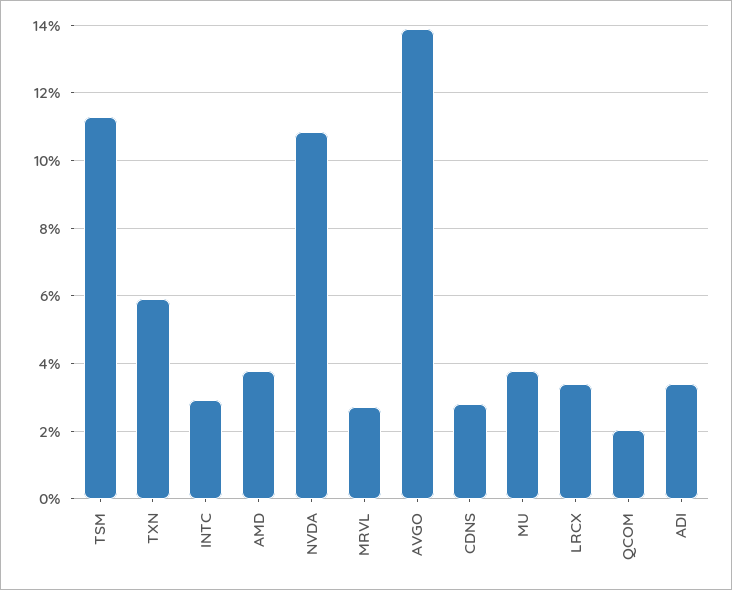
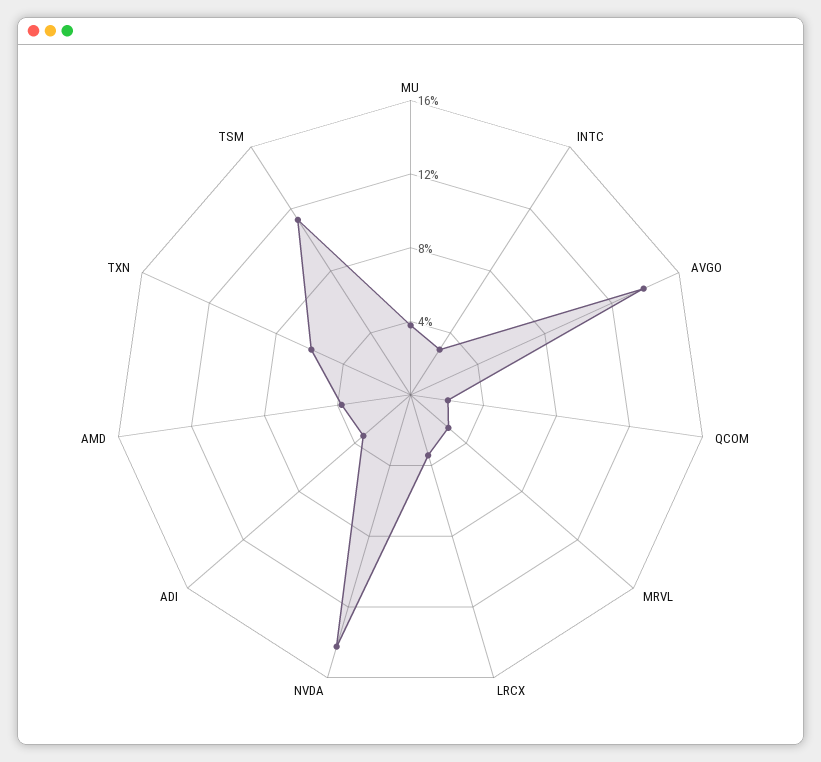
NVDA: 10.8 -> 14
CDNS: 2.8 -> none

